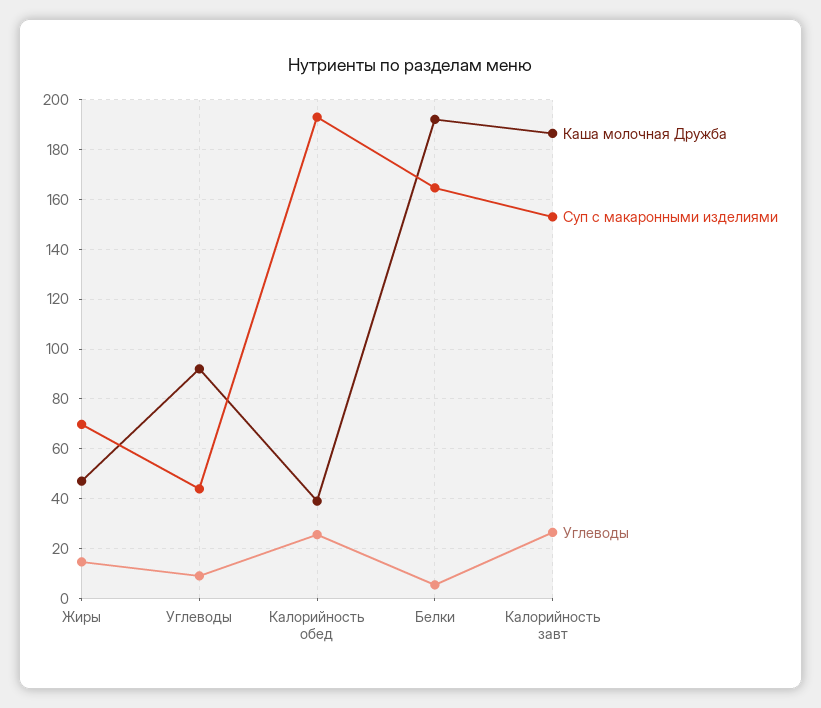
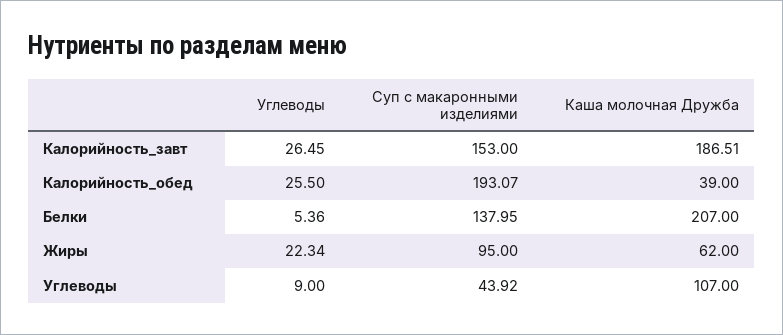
Каша молочная Дружба, Жиры: 47.5 -> 62
Суп с макаронными изделиями, Жиры: 70 -> 95
Углеводы, Жиры: 15 -> 22.34
Каша молочная Дружба, Углеводы: 92.5 -> 107
Каша молочная Дружба, Белки: 192.5 -> 207
Суп с макаронными изделиями, Белки: 165 -> 137.95

